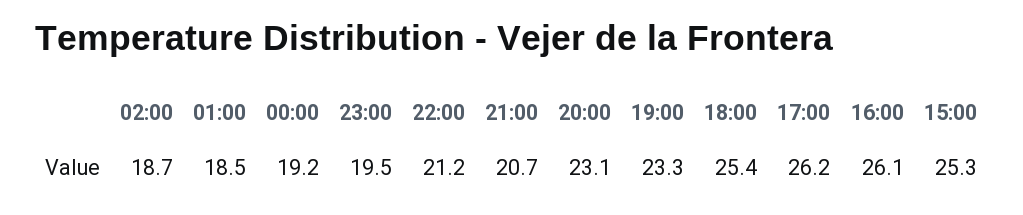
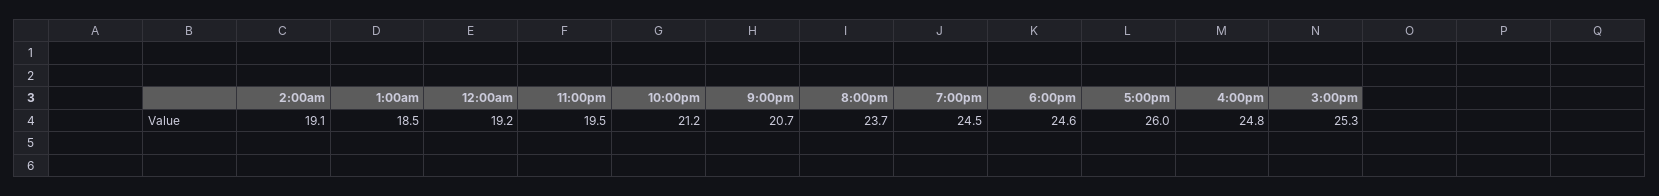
02:00: 18.7 -> 19.1
20:00: 23.1 -> 23.7
19:00: 23.3 -> 24.5
18:00: 25.4 -> 24.6
17:00: 26.2 -> 26
16:00: 26.1 -> 24.8

